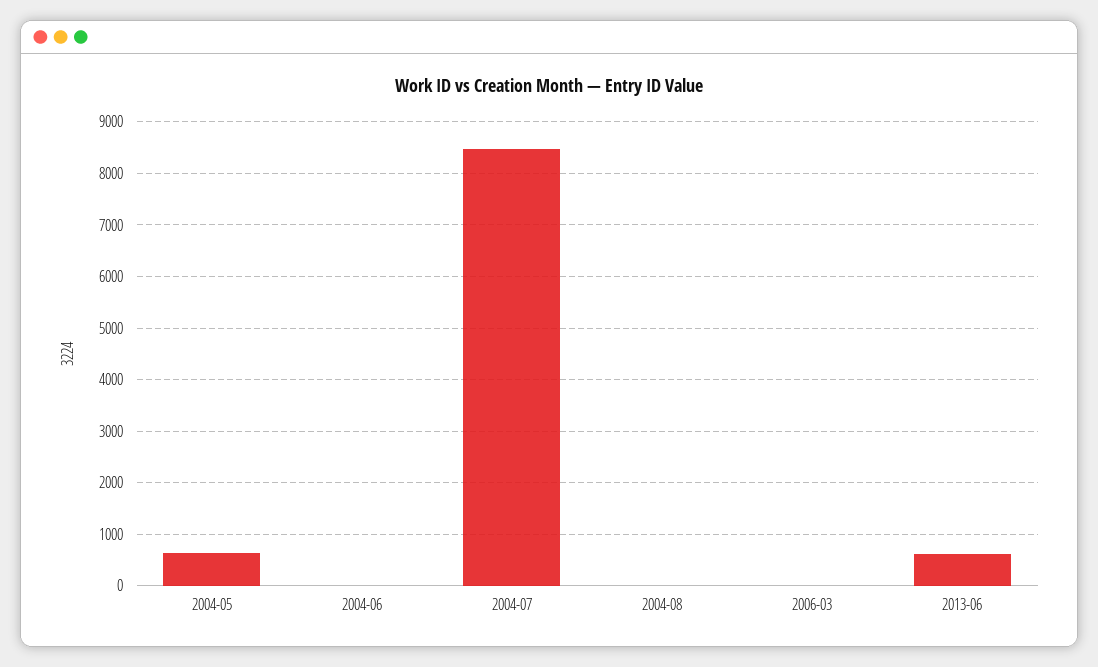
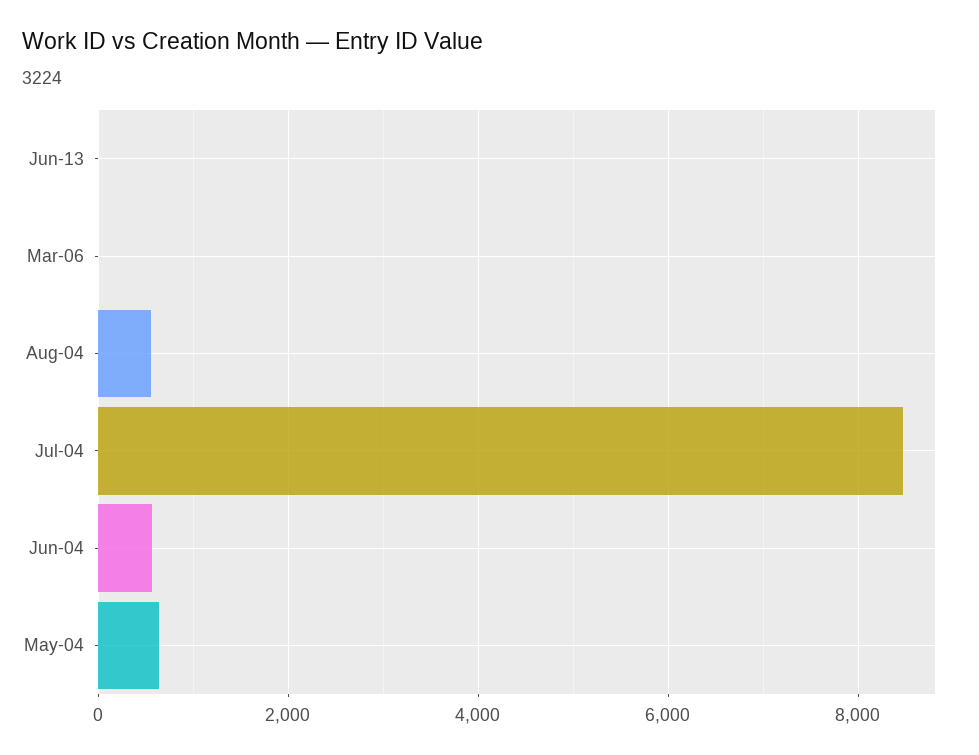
2004-06: 0 -> 600
2004-08: 0 -> 600
2013-06: 600 -> 0

